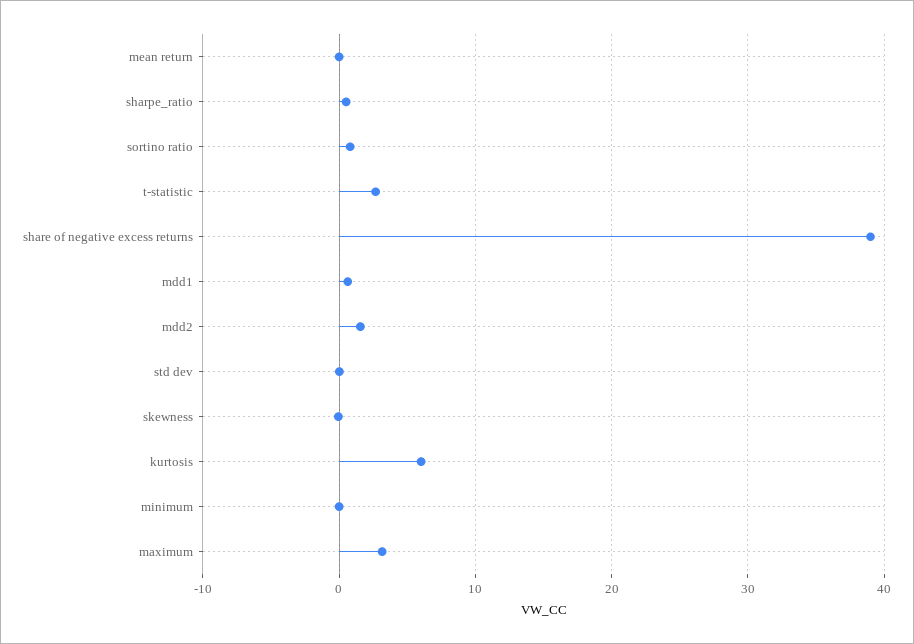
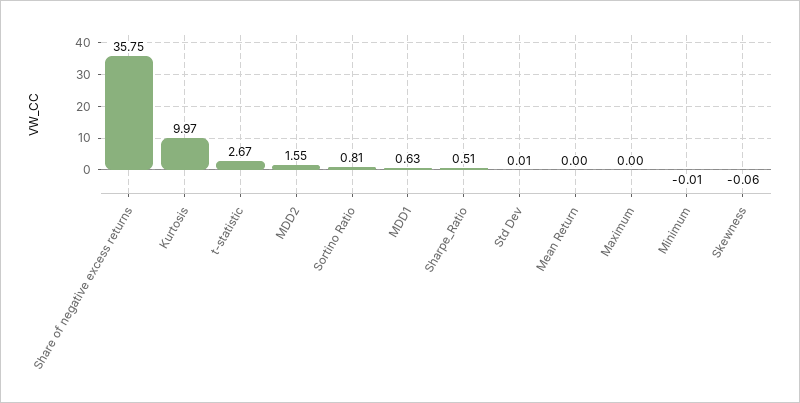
share of negative excess returns: 39 -> 35.75
kurtosis: 6 -> 9.97
maximum: 3 -> 0

